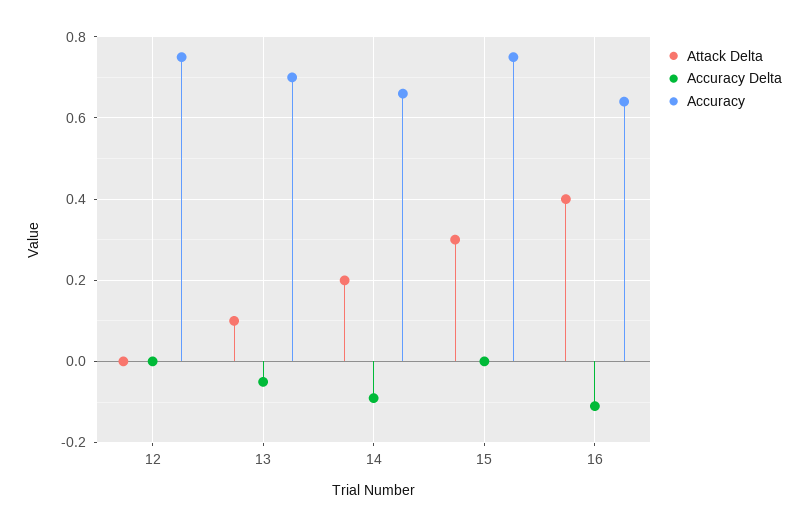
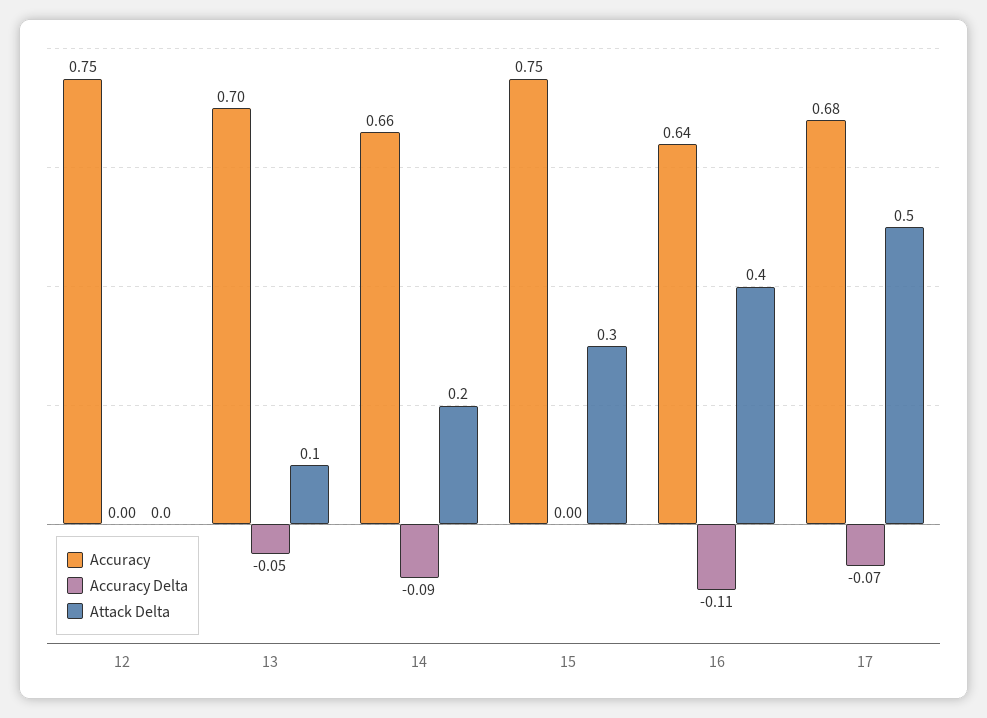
Accuracy, 17: none -> 0.68
Accuracy Delta, 17: none -> -0.07
Attack Delta, 17: none -> 0.5

